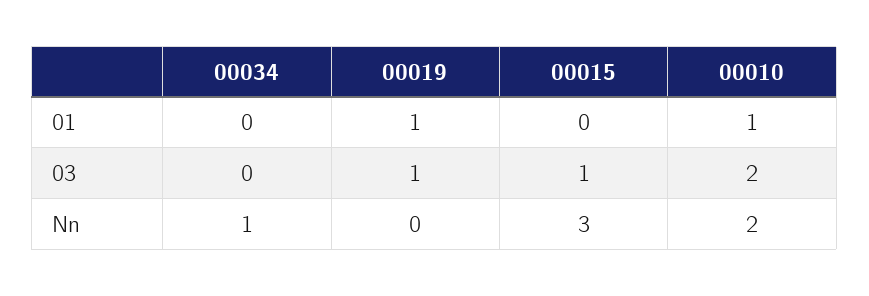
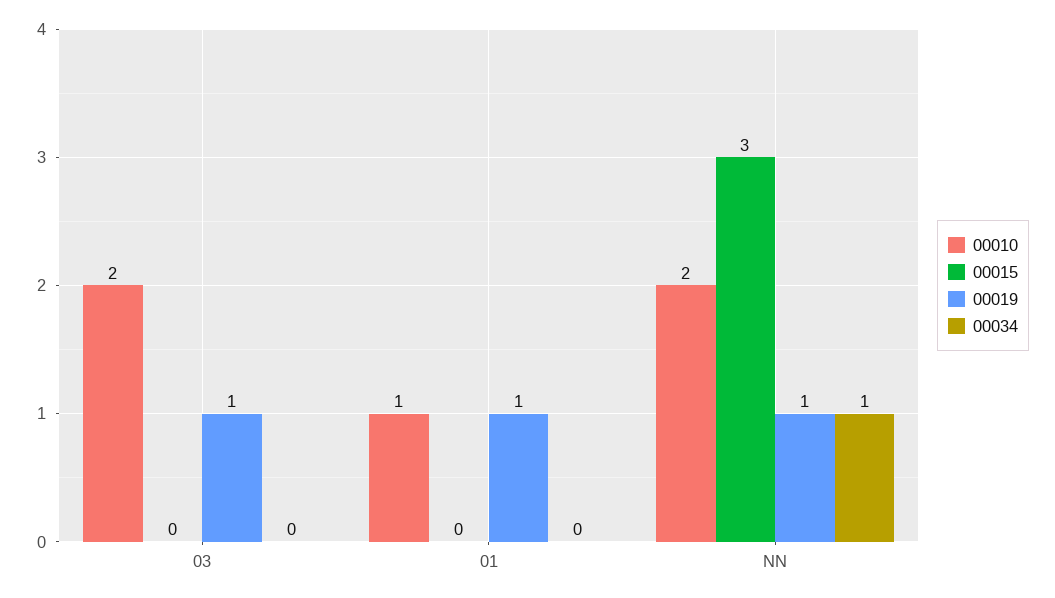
00015, 03: 1 -> 0
00019, Nn: 0 -> 1

